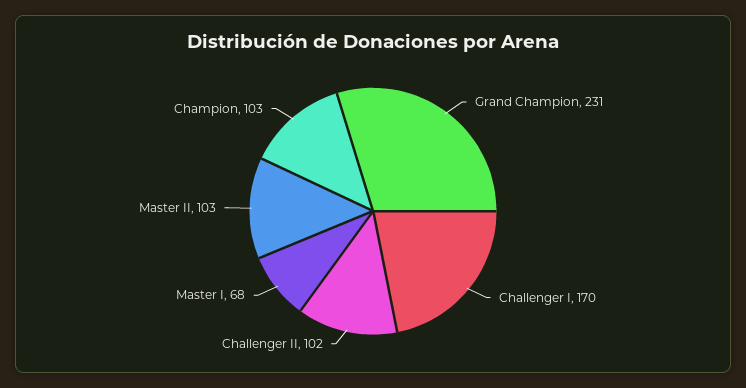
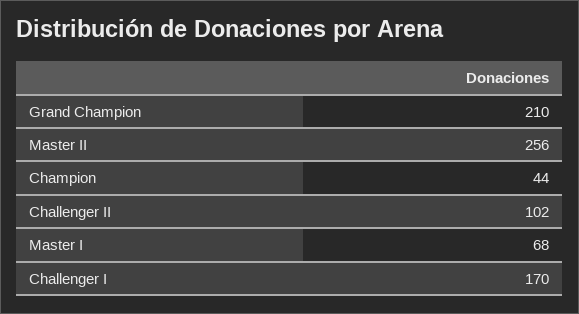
Grand Champion: 231 -> 210
Master II: 103 -> 256
Champion: 103 -> 44

